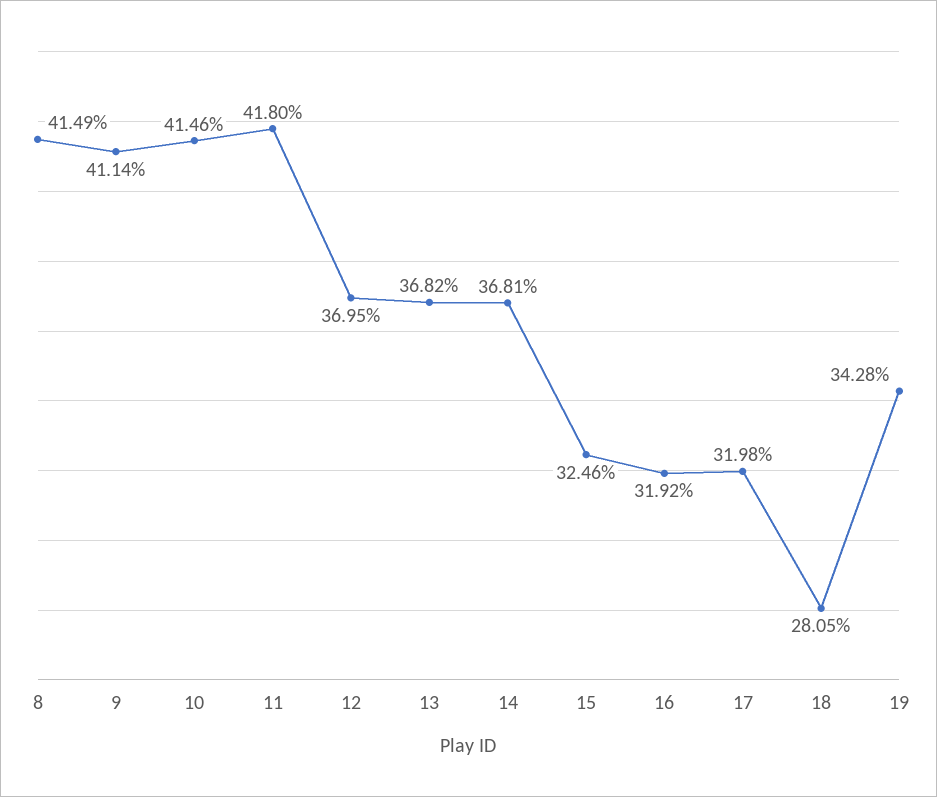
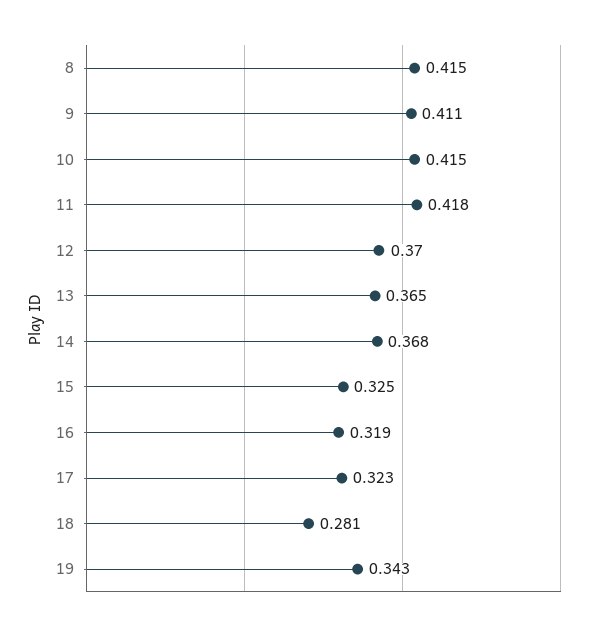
13: 0.3682 -> 0.365
17: 0.3198 -> 0.323

